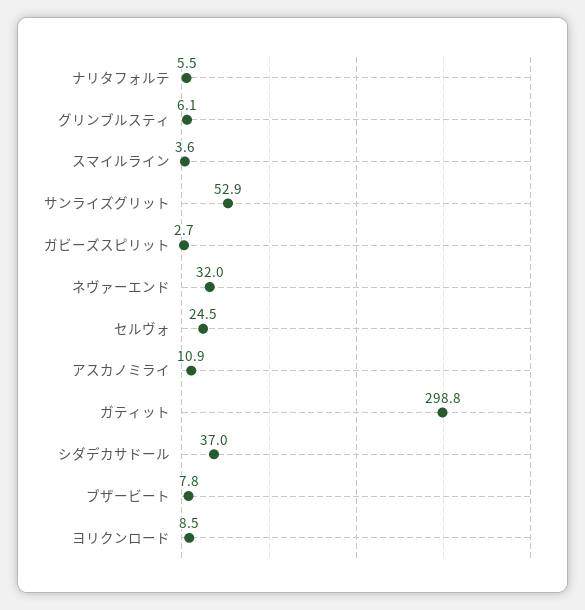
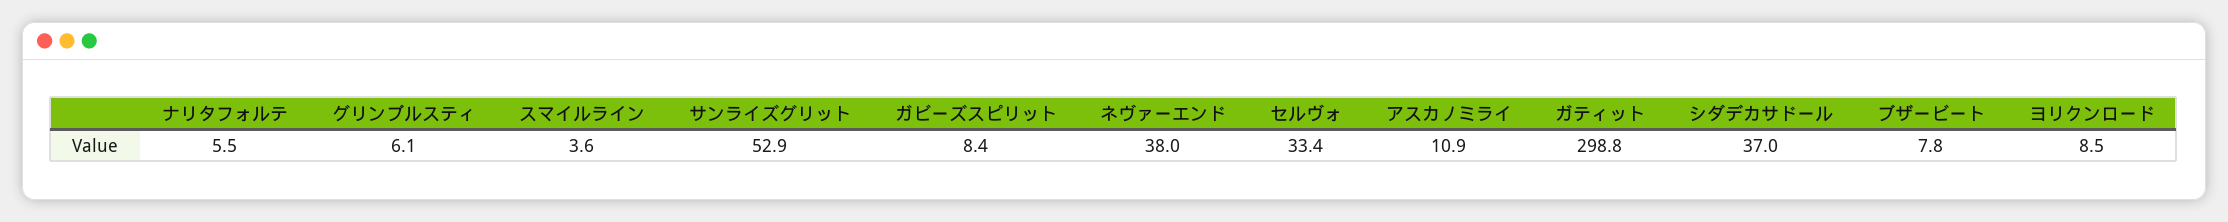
ガビーズスピリット: 2.7 -> 8.4
ネヴァーエンド: 32 -> 38
セルヴォ: 24.5 -> 33.4

